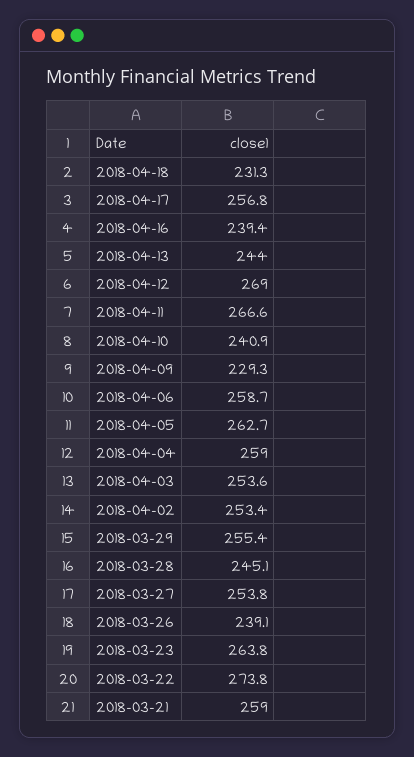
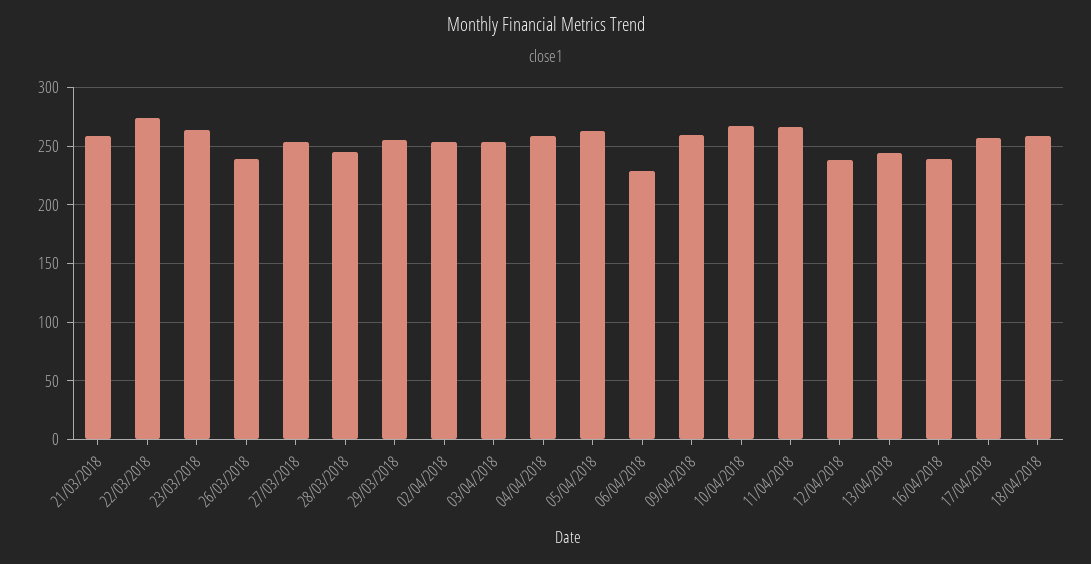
2018-04-18: 231.3 -> 260
2018-04-12: 269 -> 240
2018-04-10: 240.9 -> 270
2018-04-09: 229.3 -> 260
2018-04-06: 258.7 -> 230

